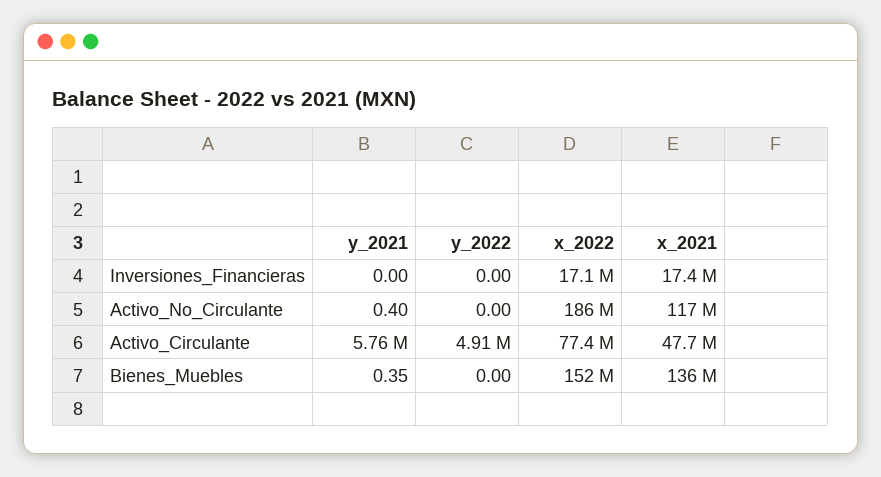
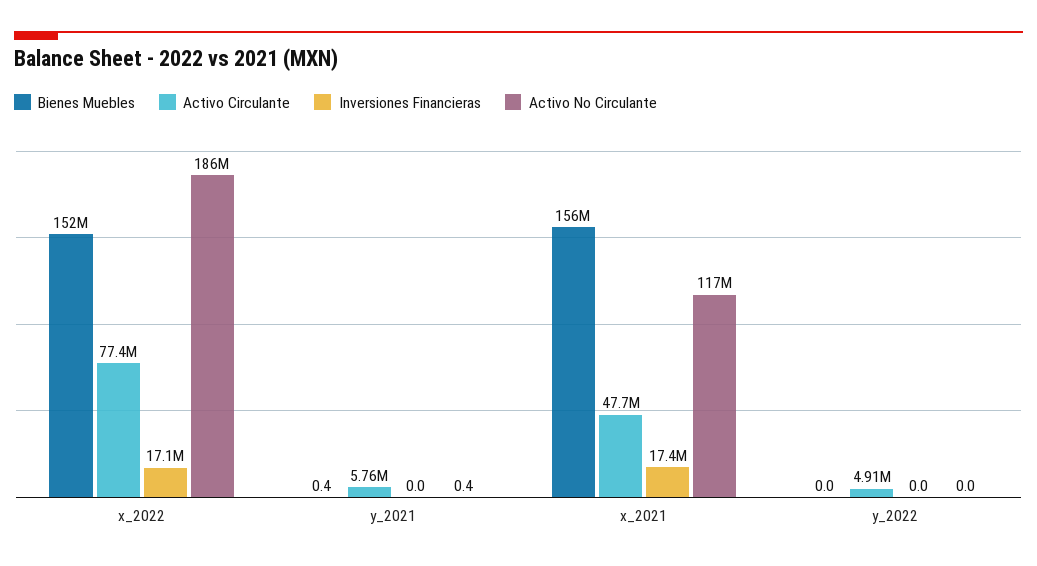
Bienes_Muebles, x_2021: 136000000 -> 156000000

